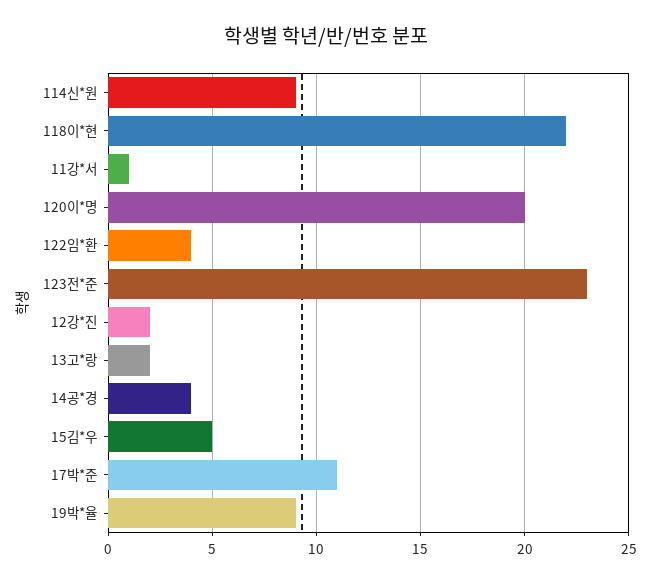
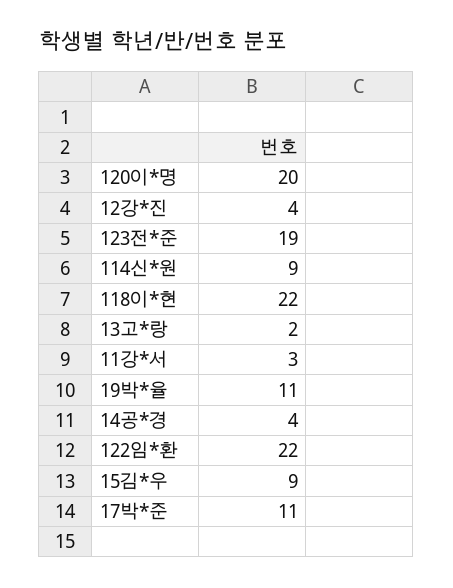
11강*서: 1 -> 3
122임*환: 4 -> 22
123전*준: 23 -> 19
12강*진: 2 -> 4
15김*우: 5 -> 9
19박*율: 9 -> 11

